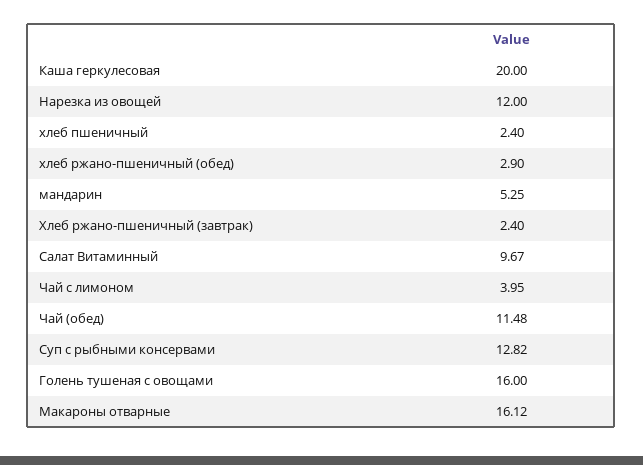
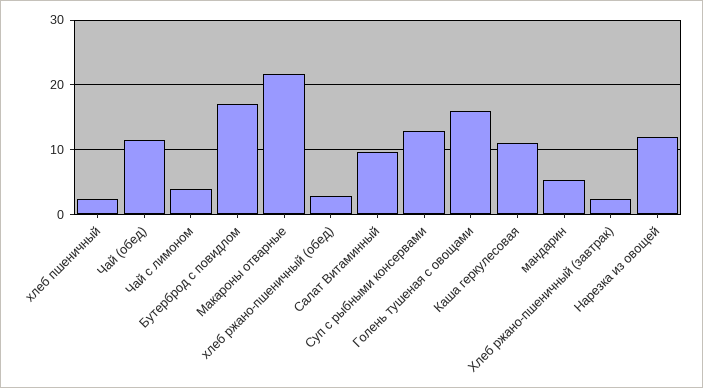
Каша геркулесовая: 20 -> 11
Макароны отварные: 16.12 -> 22
Бутерброд с повидлом: none -> 17

